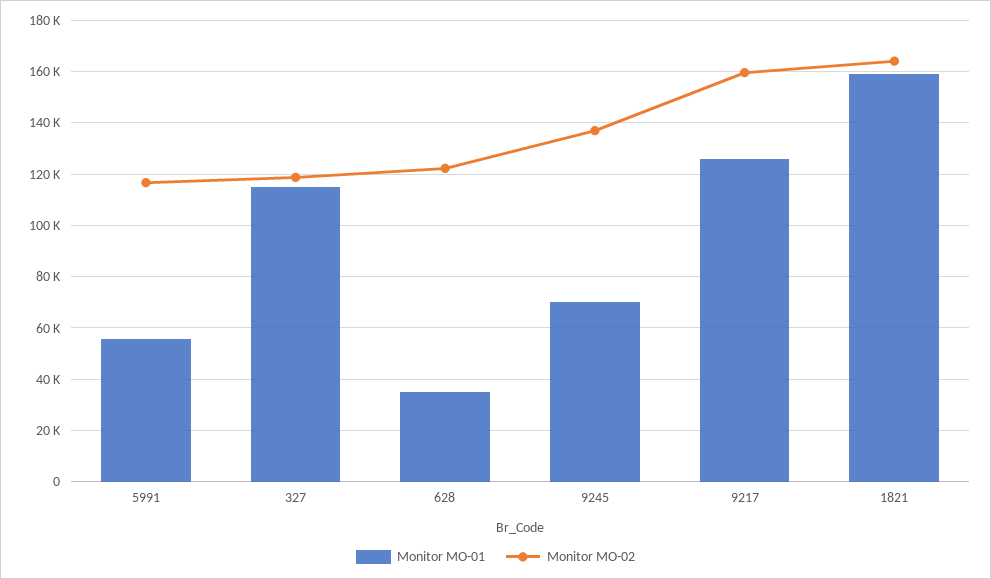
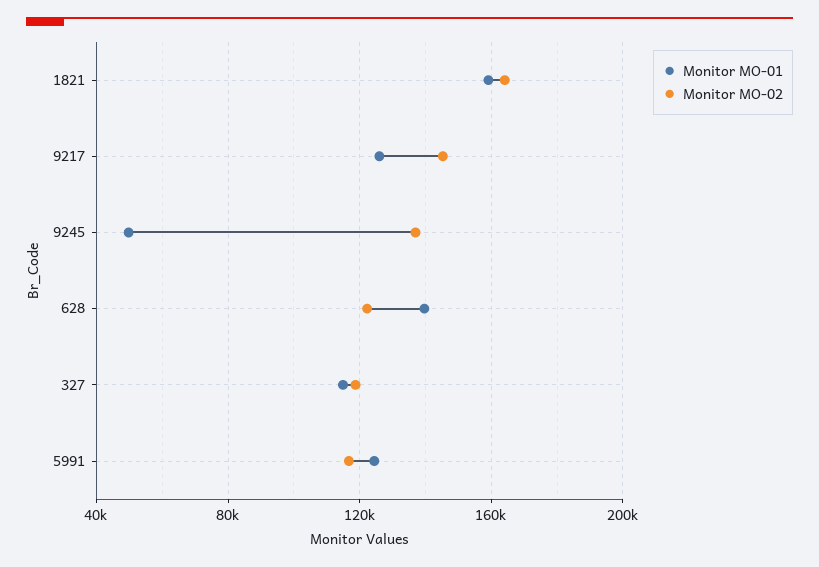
Monitor MO-01, 5991: 55000 -> 125000
Monitor MO-01, 628: 35000 -> 140000
Monitor MO-01, 9245: 70000 -> 50000
Monitor MO-02, 9217: 160000 -> 145000

